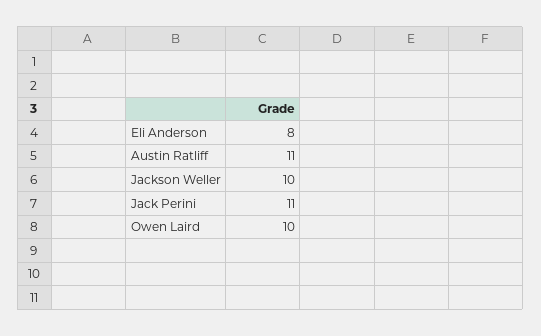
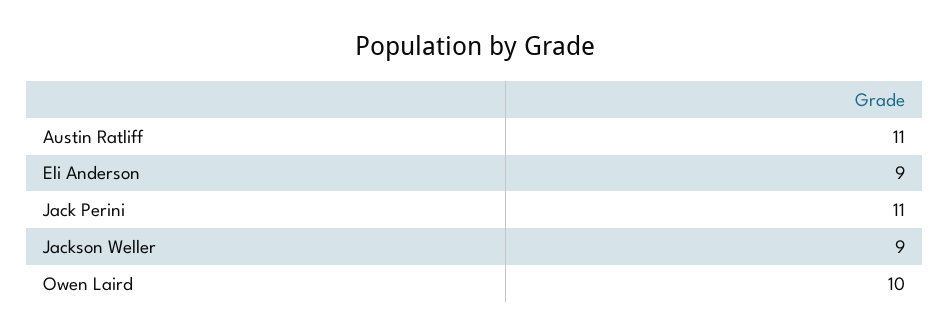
Eli Anderson: 8 -> 9
Jackson Weller: 10 -> 9

